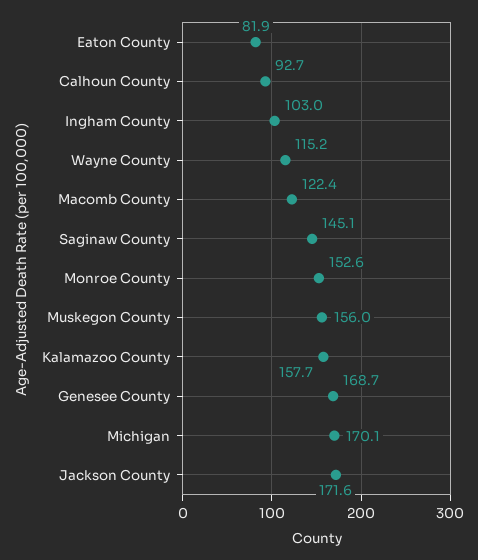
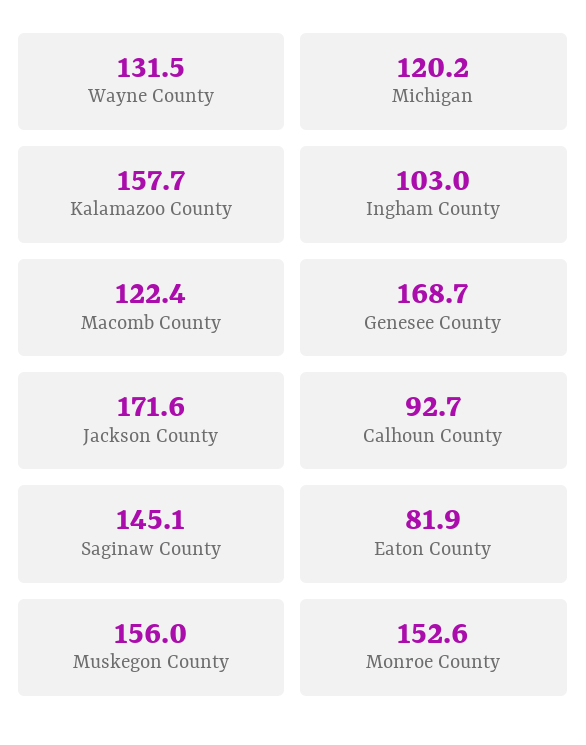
Wayne County: 115.2 -> 131.5
Michigan: 170.1 -> 120.2

